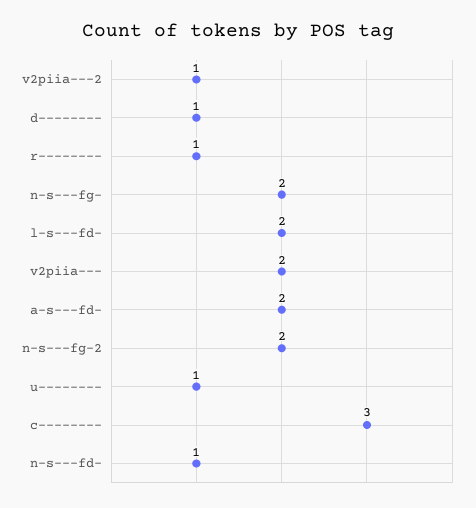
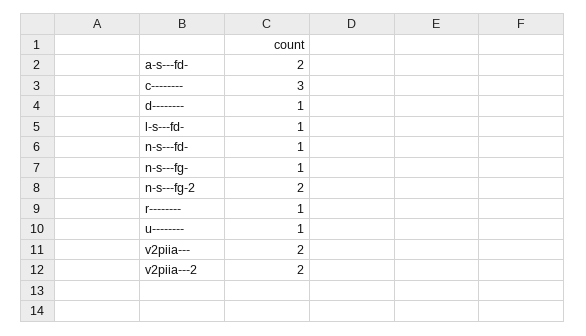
v2piia---2: 1 -> 2
n-s---fg-: 2 -> 1
l-s---fd-: 2 -> 1

